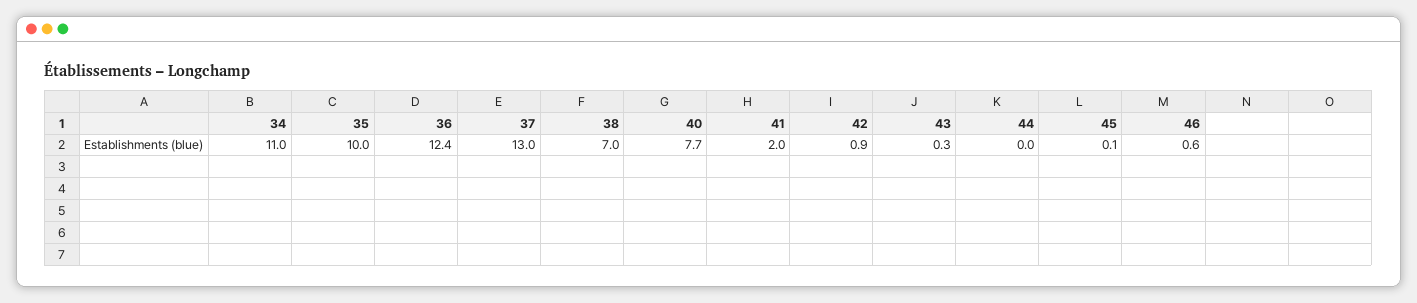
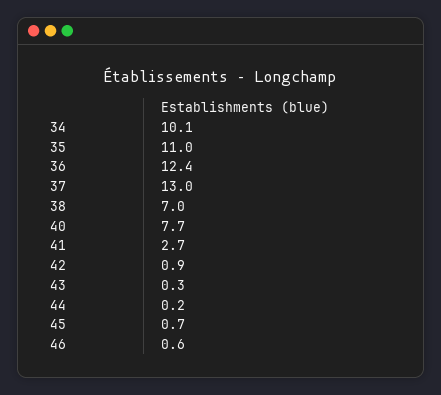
34: 11 -> 10.1
35: 10 -> 11
41: 2 -> 2.7
44: 0 -> 0.2
45: 0.1 -> 0.7

